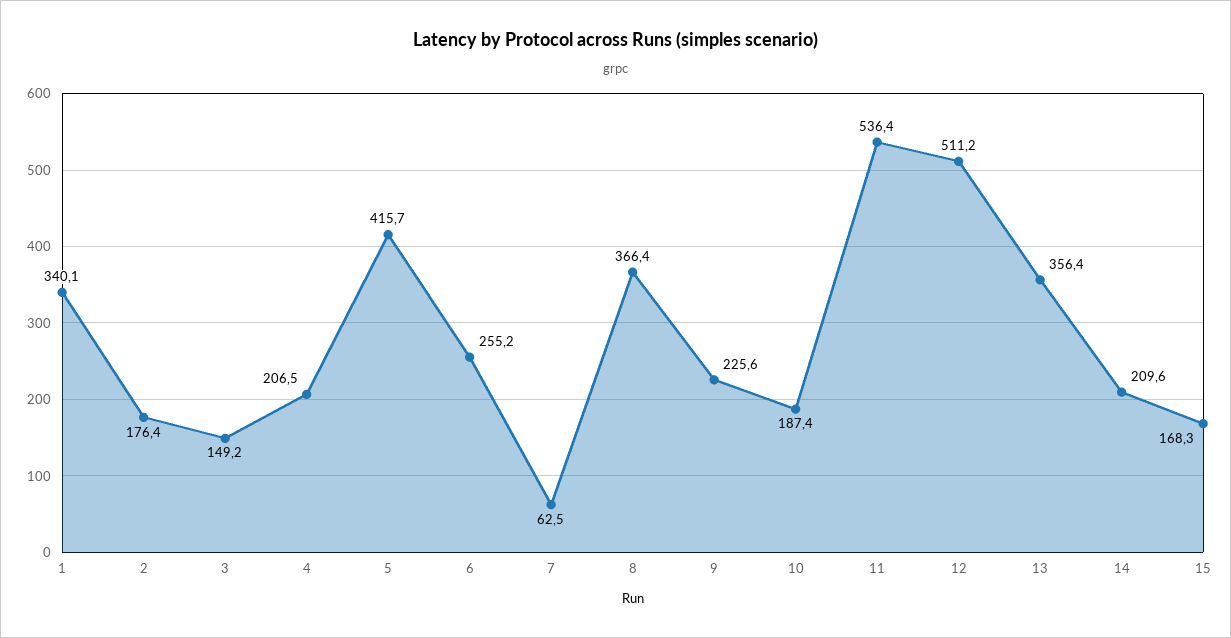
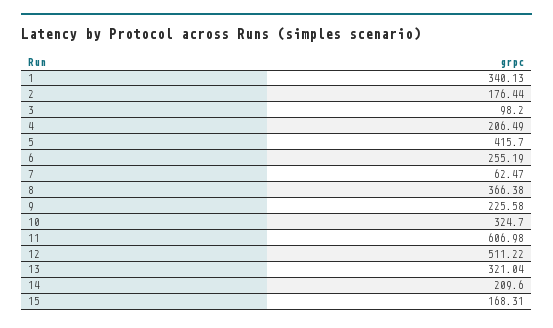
3: 149.2 -> 98.2
10: 187.4 -> 324.7
11: 536.4 -> 606.98
13: 356.4 -> 321.04

